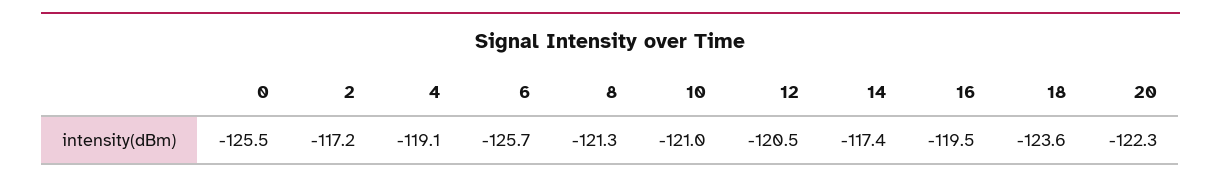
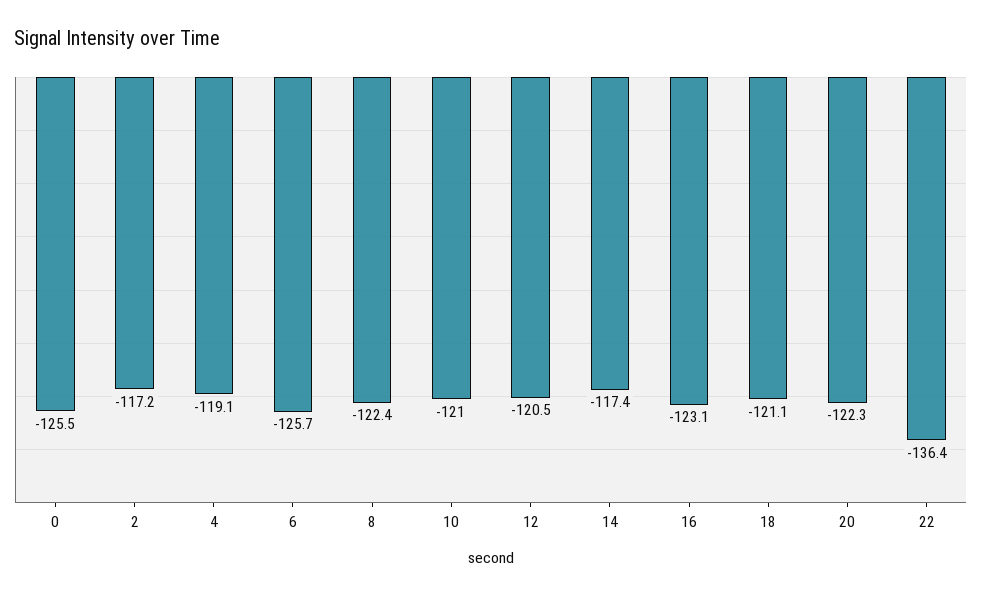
8: -121.3 -> -122.4
16: -119.5 -> -123.1
18: -123.6 -> -121.1
22: none -> -136.4

